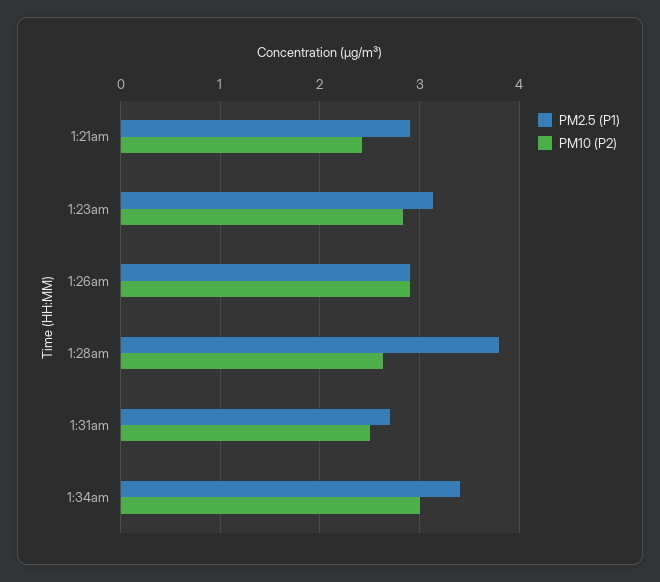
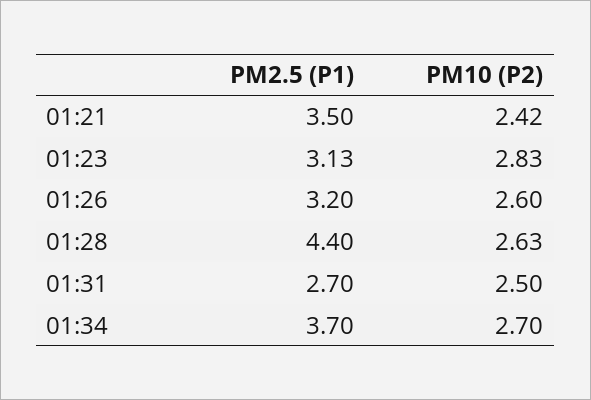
PM2.5 (P1), 1:21am: 2.9 -> 3.5
PM2.5 (P1), 1:26am: 2.9 -> 3.2
PM10 (P2), 1:26am: 2.9 -> 2.6
PM2.5 (P1), 1:28am: 3.8 -> 4.4
PM2.5 (P1), 1:34am: 3.4 -> 3.7
PM10 (P2), 1:34am: 3 -> 2.7

